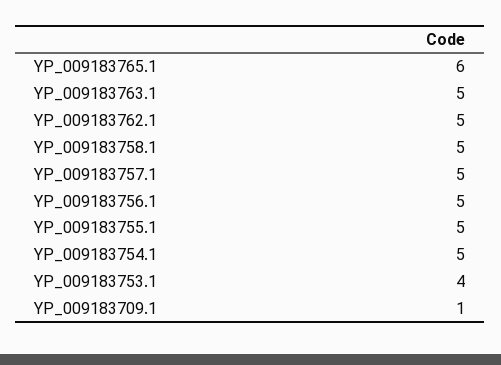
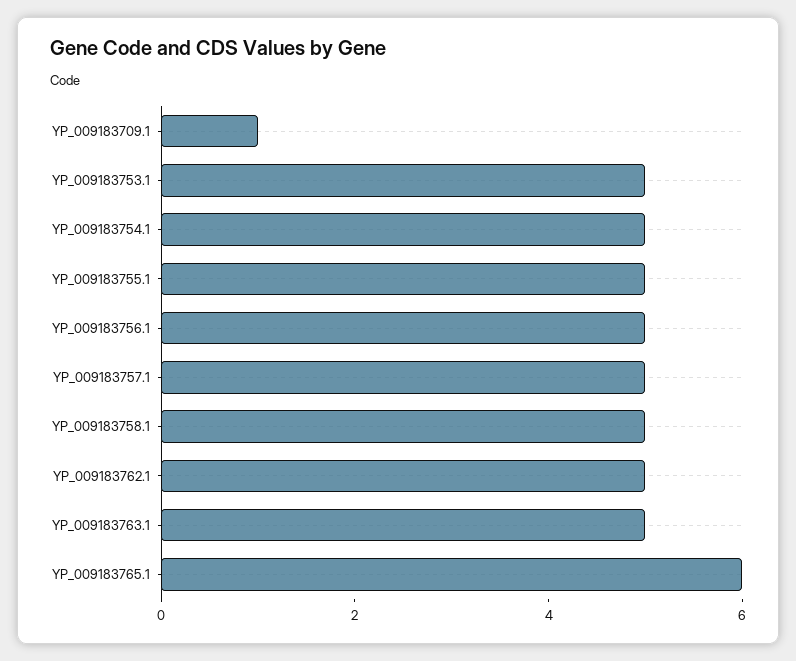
YP_009183753.1: 4 -> 5

